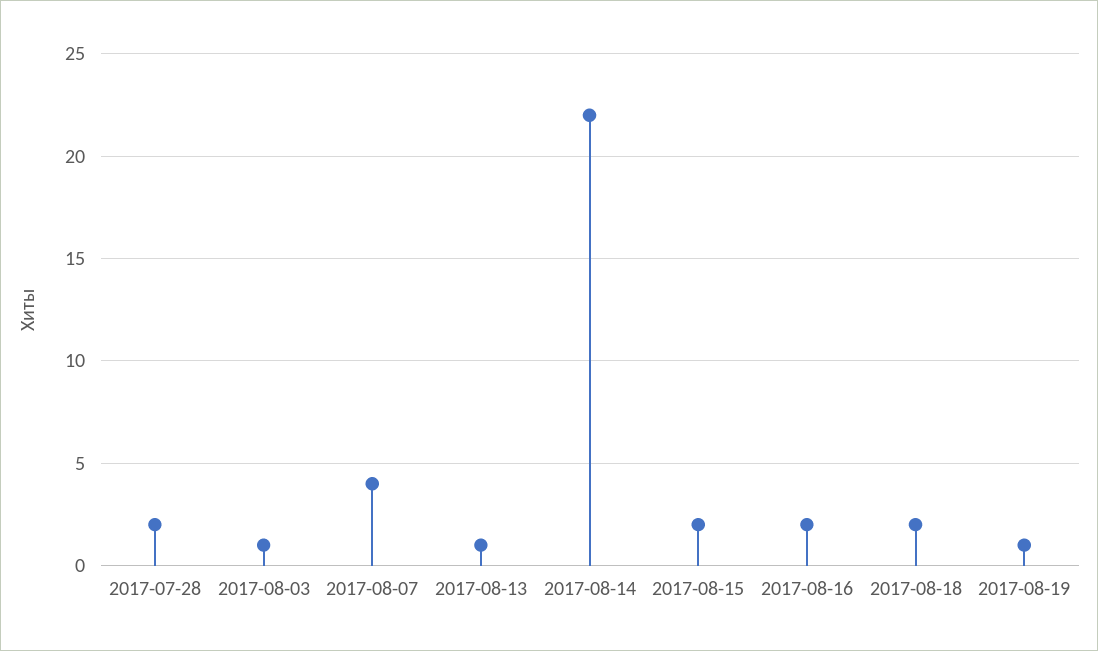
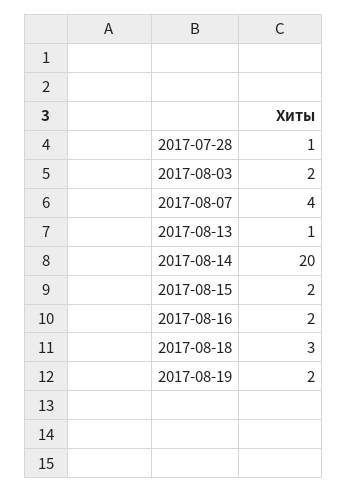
2017-07-28: 2 -> 1
2017-08-03: 1 -> 2
2017-08-14: 22 -> 20
2017-08-18: 2 -> 3
2017-08-19: 1 -> 2

